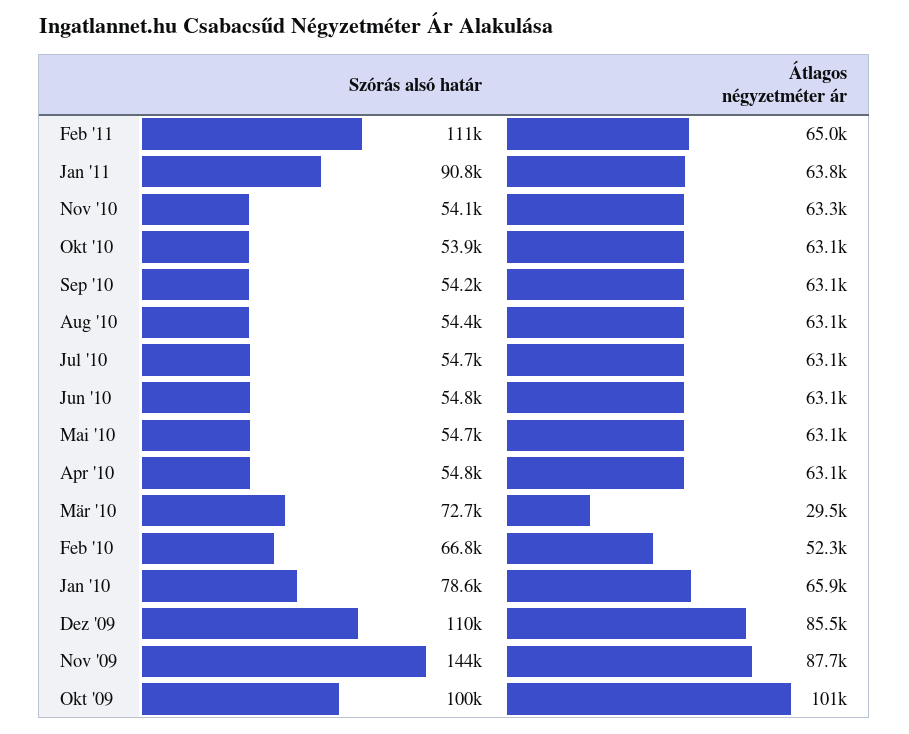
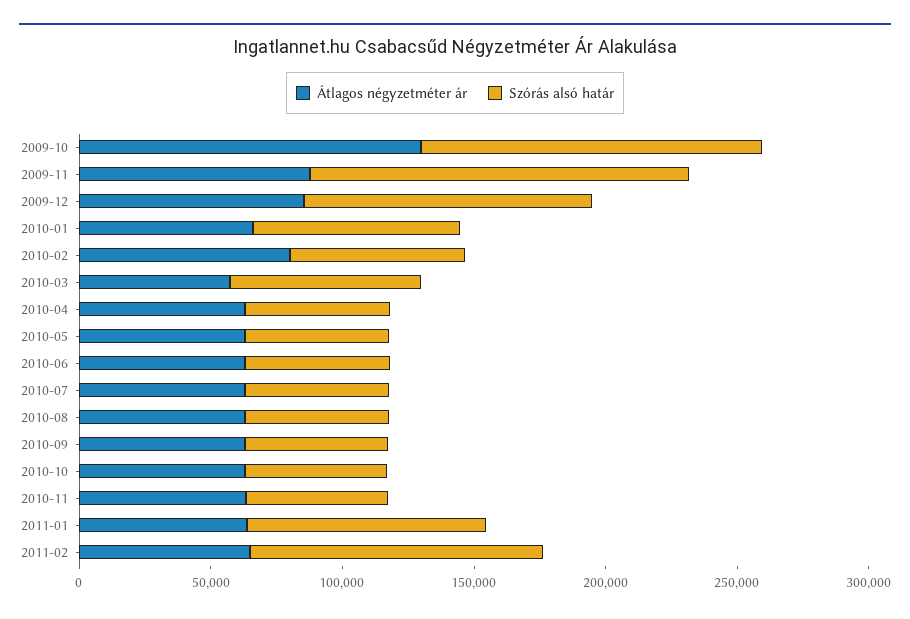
Átlagos négyzetméter ár, Mär '10: 29500 -> 60000
Átlagos négyzetméter ár, Feb '10: 52300 -> 80000
Szórás alsó határ, Okt '09: 100000 -> 130000
Átlagos négyzetméter ár, Okt '09: 101000 -> 130000

